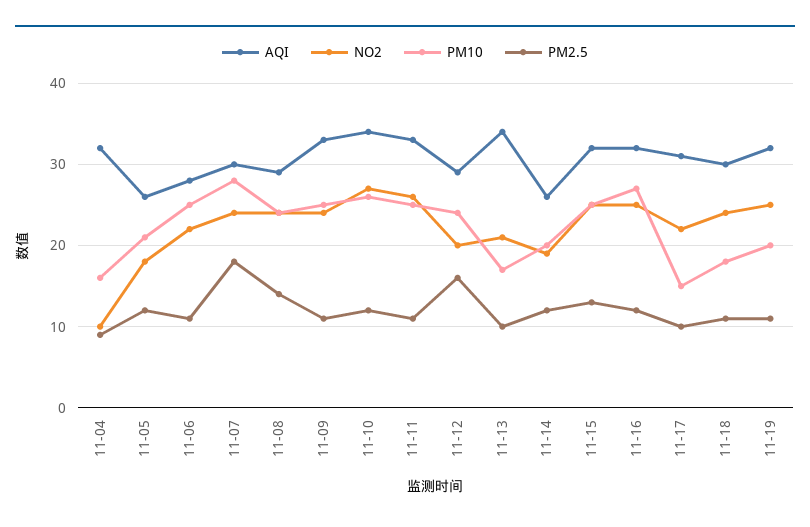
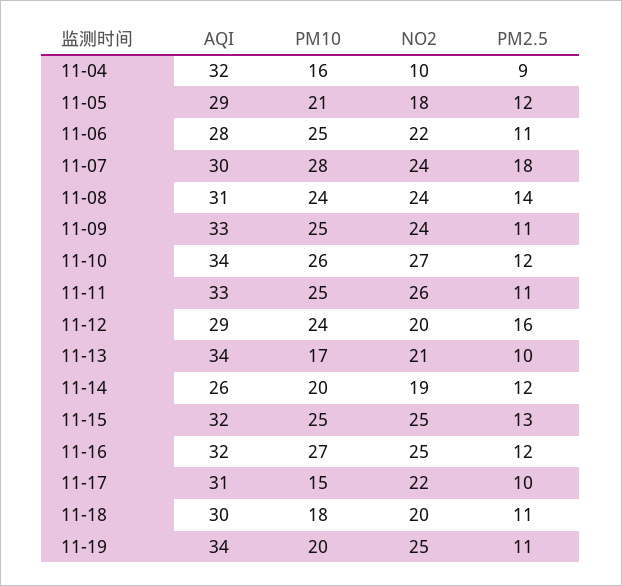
AQI, 11-05: 26 -> 29
AQI, 11-08: 29 -> 31
NO2, 11-18: 24 -> 20
AQI, 11-19: 32 -> 34

